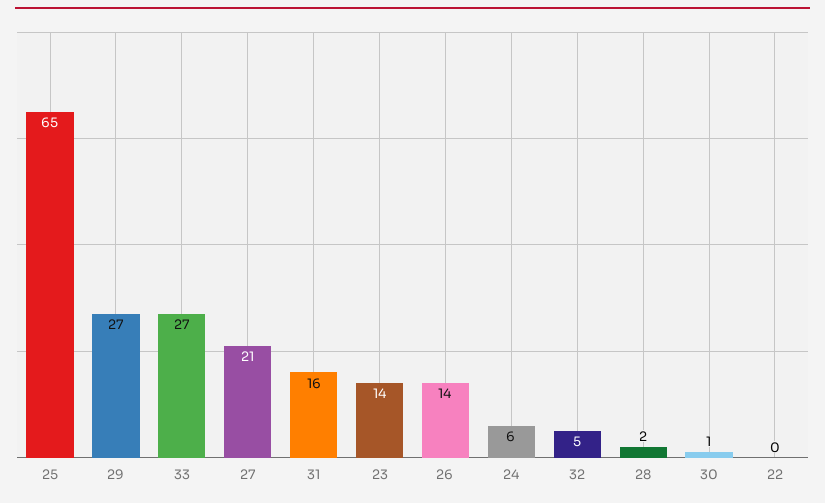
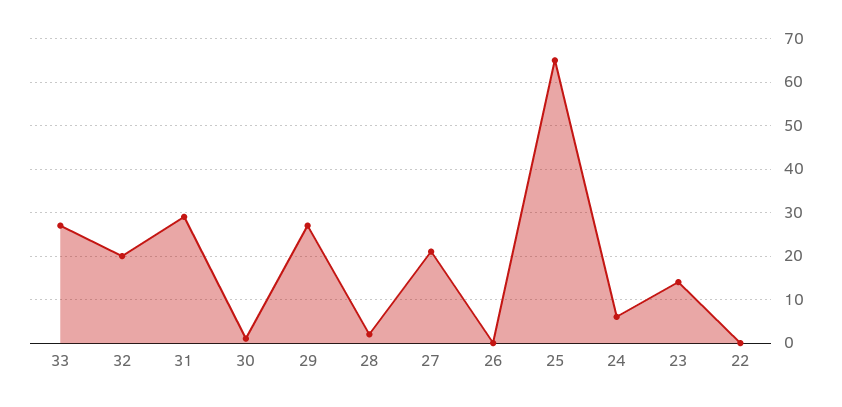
31: 16 -> 30
26: 14 -> 0
32: 5 -> 20

